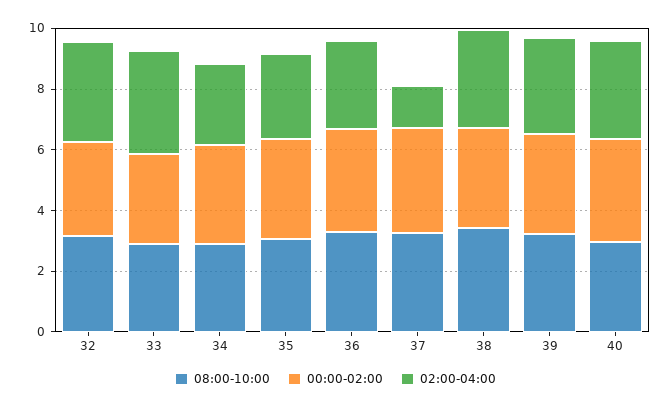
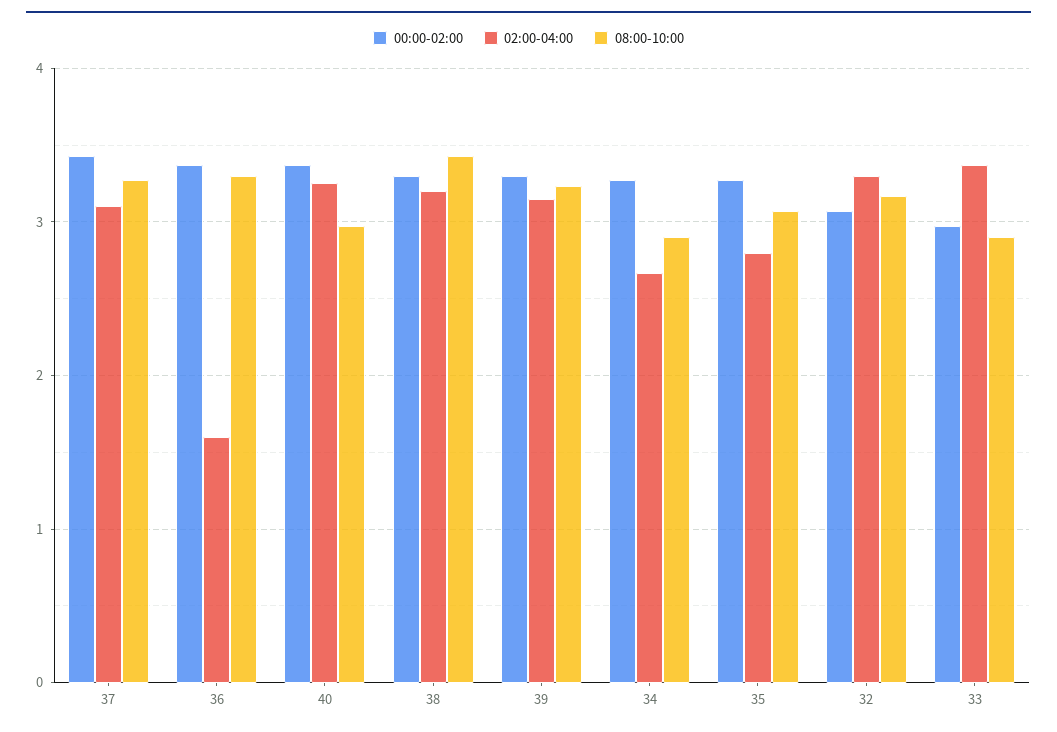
02:00-04:00, 36: 3 -> 1.6
02:00-04:00, 37: 1.5 -> 3.1

